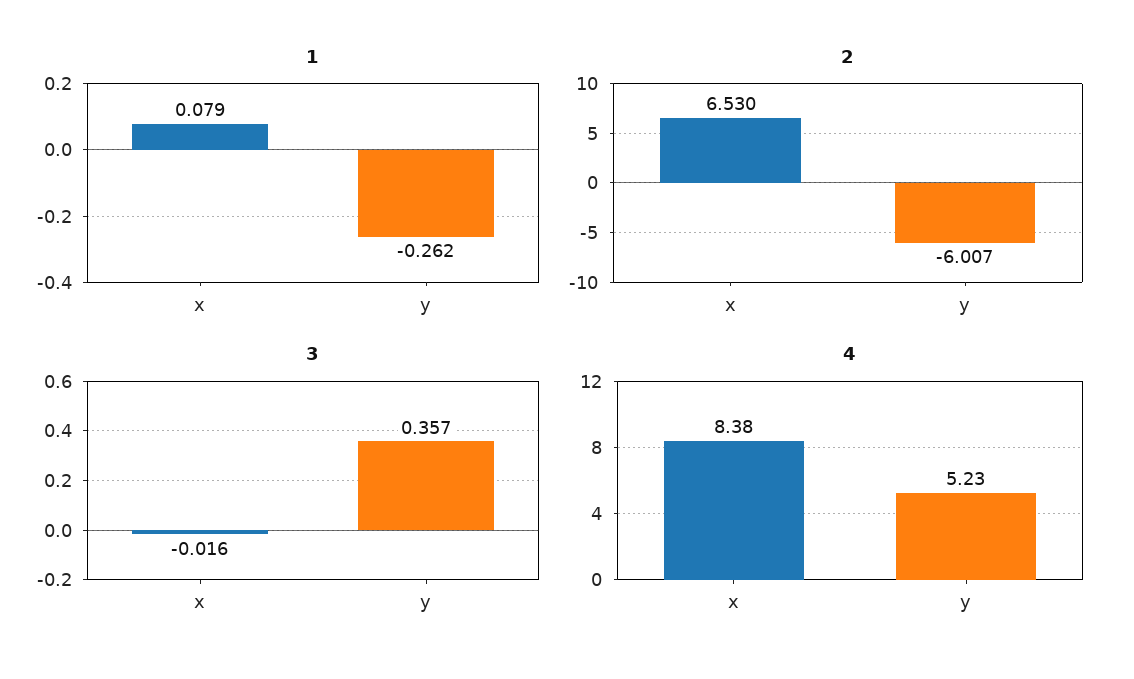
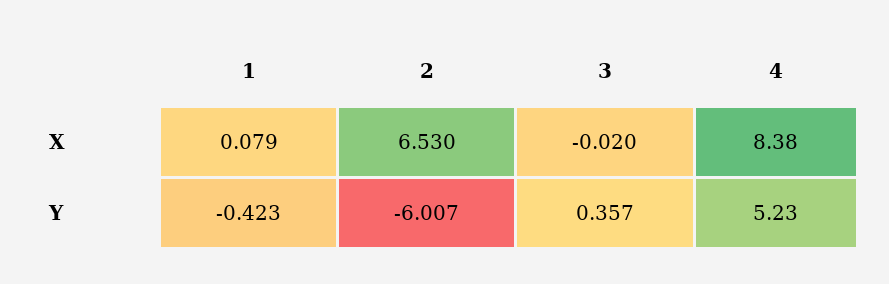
1, y: -0.262 -> -0.423
3, x: -0.016 -> -0.02

